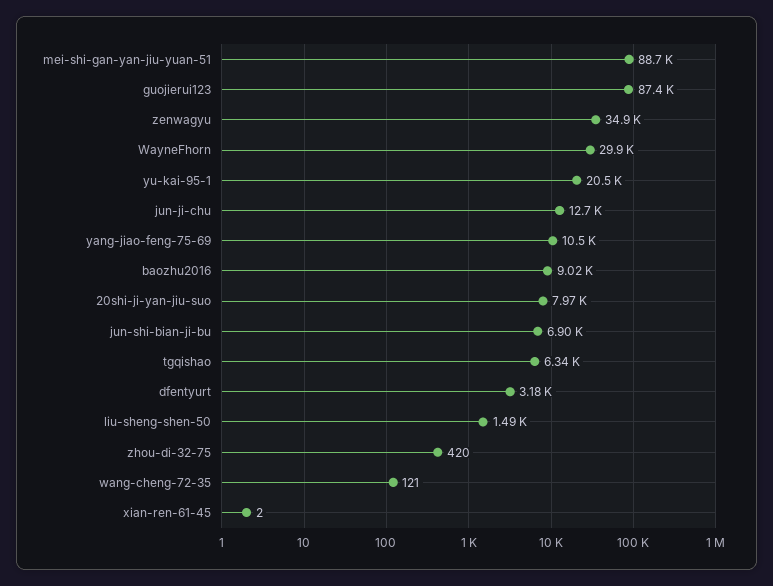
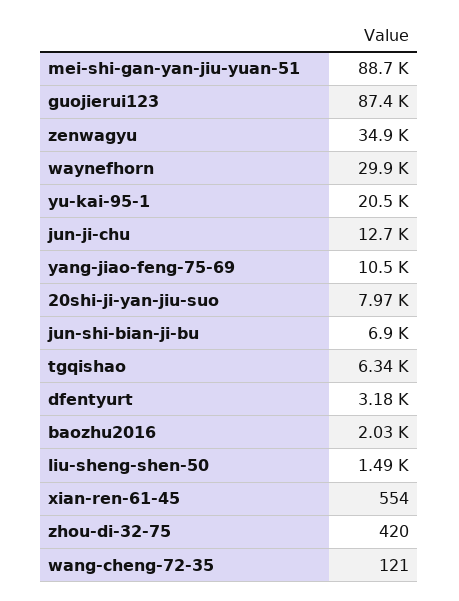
baozhu2016: 9020 -> 2030
xian-ren-61-45: 2 -> 554

